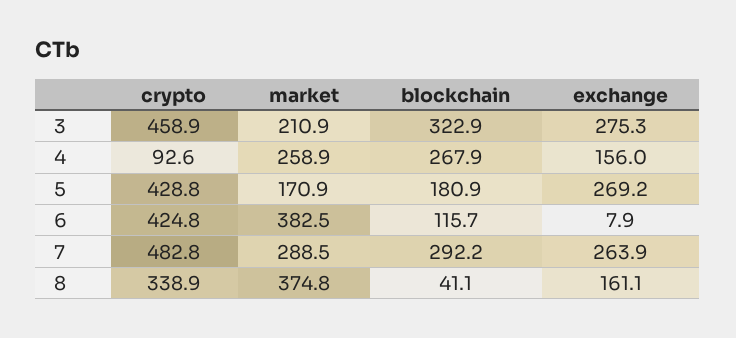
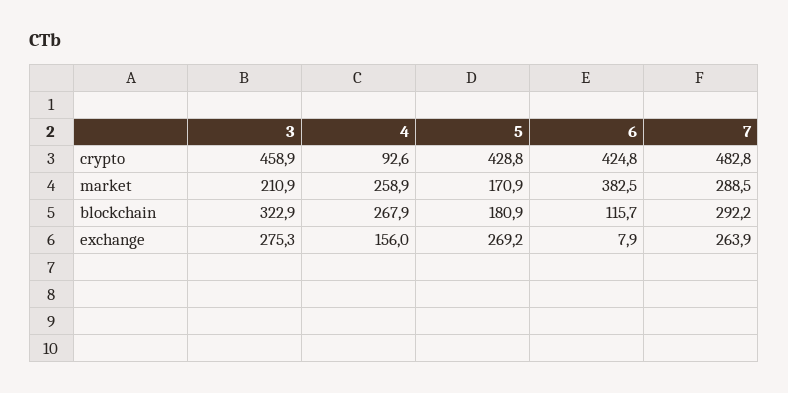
crypto, 8: 338.9 -> none
market, 8: 374.8 -> none
blockchain, 8: 41.1 -> none
exchange, 8: 161.1 -> none

